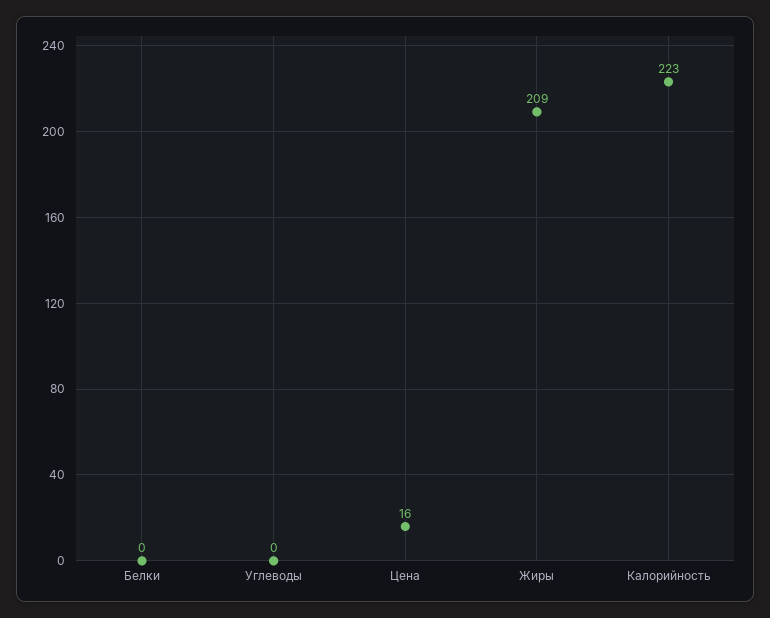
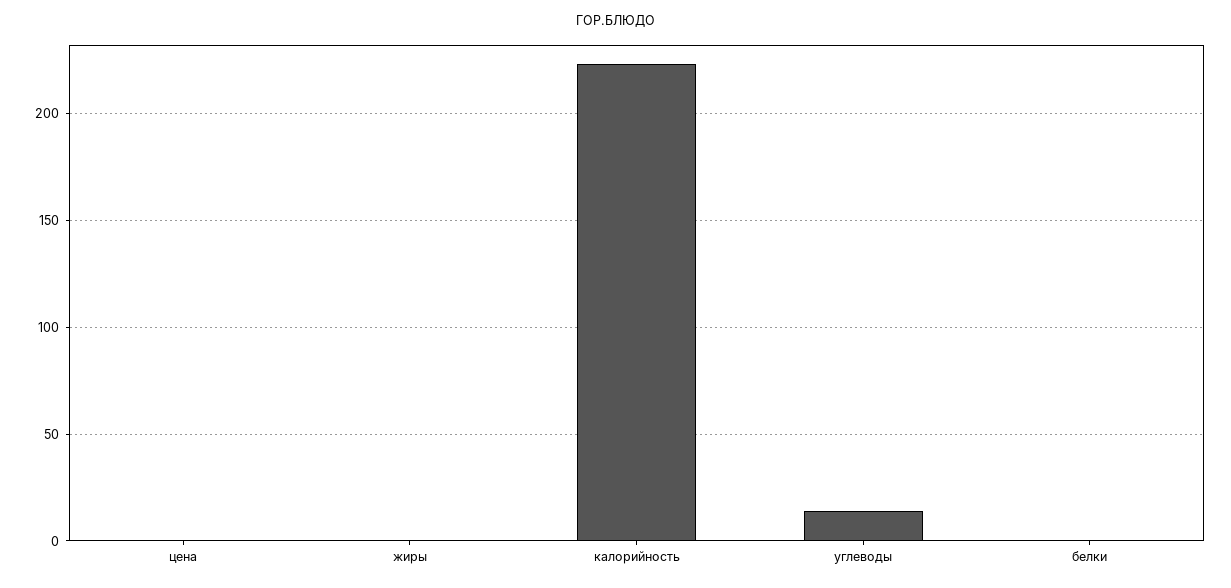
Углеводы: 0 -> 15
Цена: 16 -> 0
Жиры: 209 -> 0

